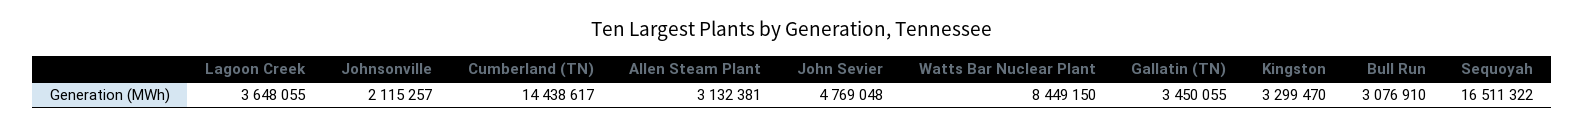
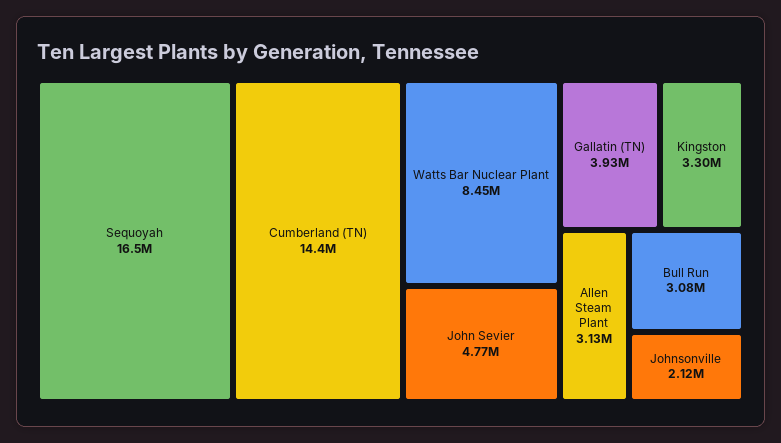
Lagoon Creek: 3648055 -> none
Gallatin (TN): 3450055 -> 3930000

